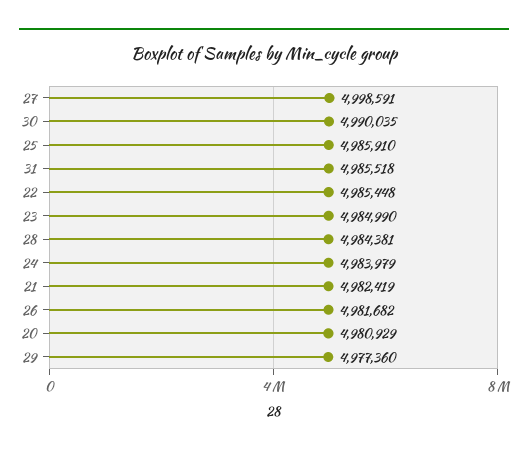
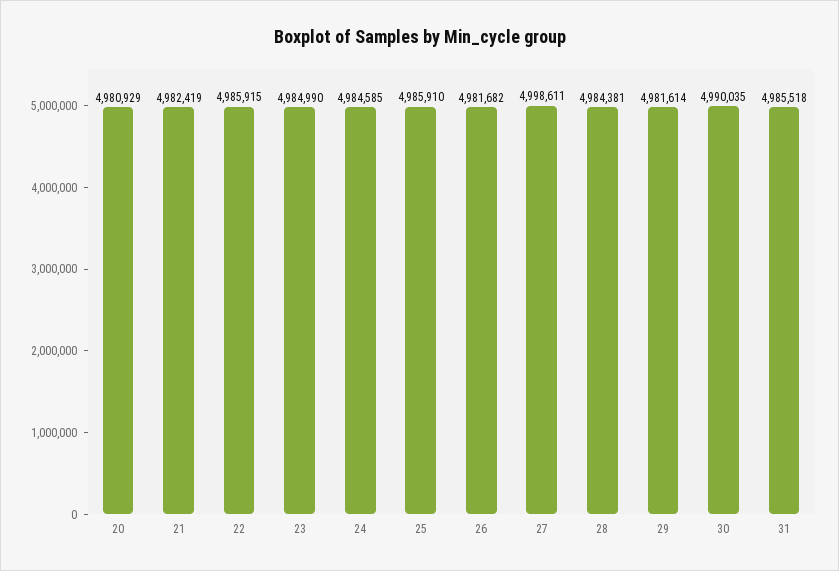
27: 4998591 -> 4998611
22: 4985448 -> 4985915
24: 4983979 -> 4984585
29: 4977360 -> 4981614

